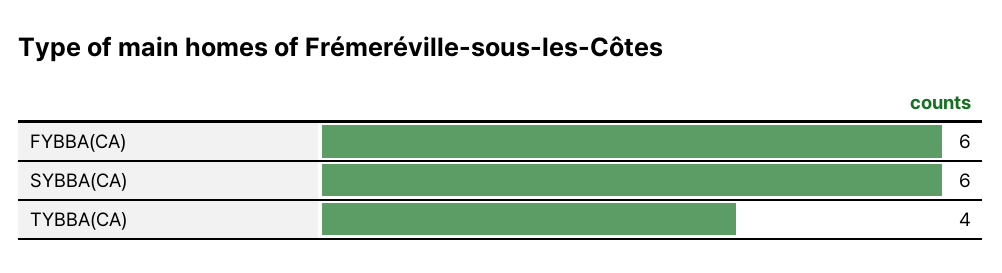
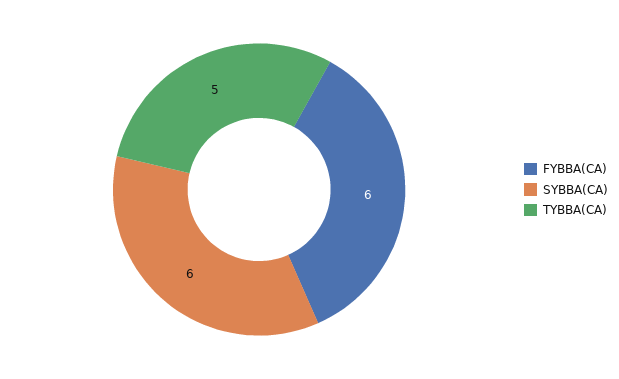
TYBBA(CA): 4 -> 5

